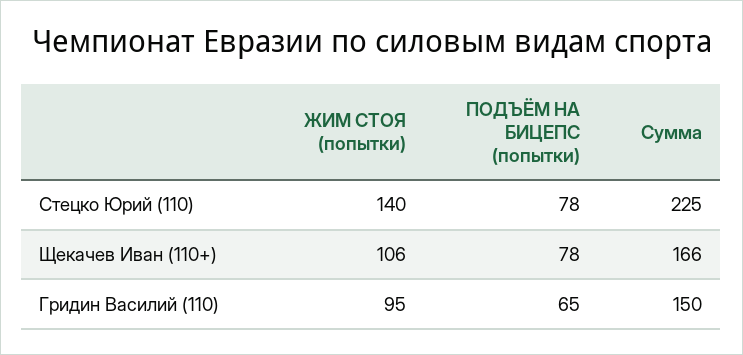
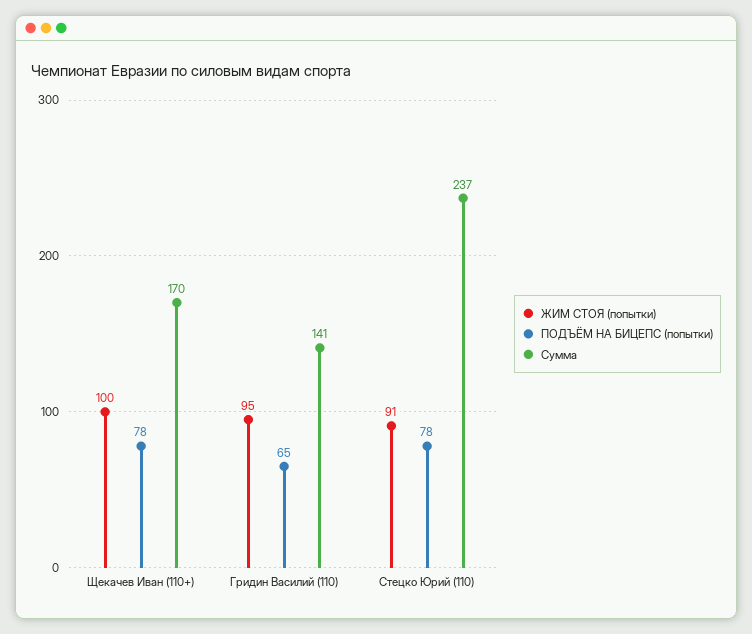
ЖИМ СТОЯ (попытки), Стецко Юрий (110): 140 -> 91
Сумма, Стецко Юрий (110): 225 -> 237
ЖИМ СТОЯ (попытки), Щекачев Иван (110+): 106 -> 100
Сумма, Щекачев Иван (110+): 166 -> 170
Сумма, Гридин Василий (110): 150 -> 141

